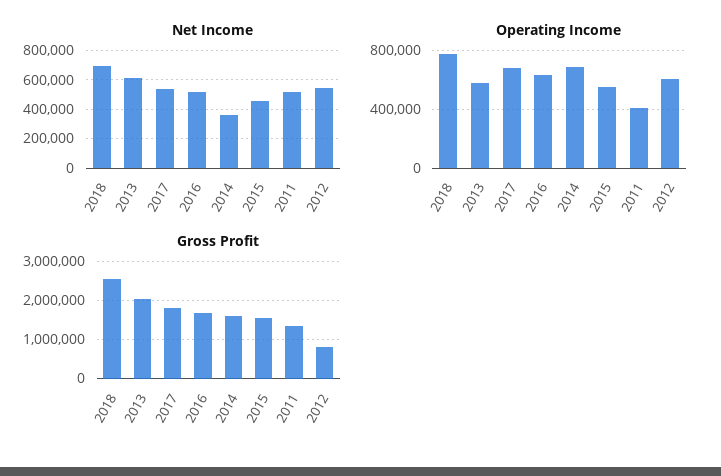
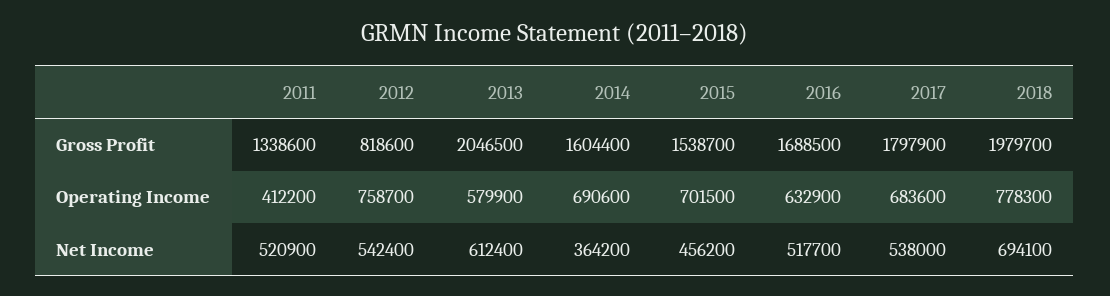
Operating Income, 2015: 550000 -> 701500
Operating Income, 2012: 600000 -> 758700
Gross Profit, 2018: 2600000 -> 1979700

